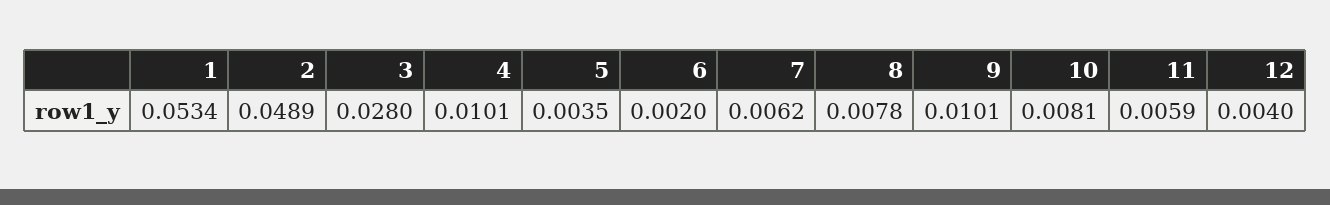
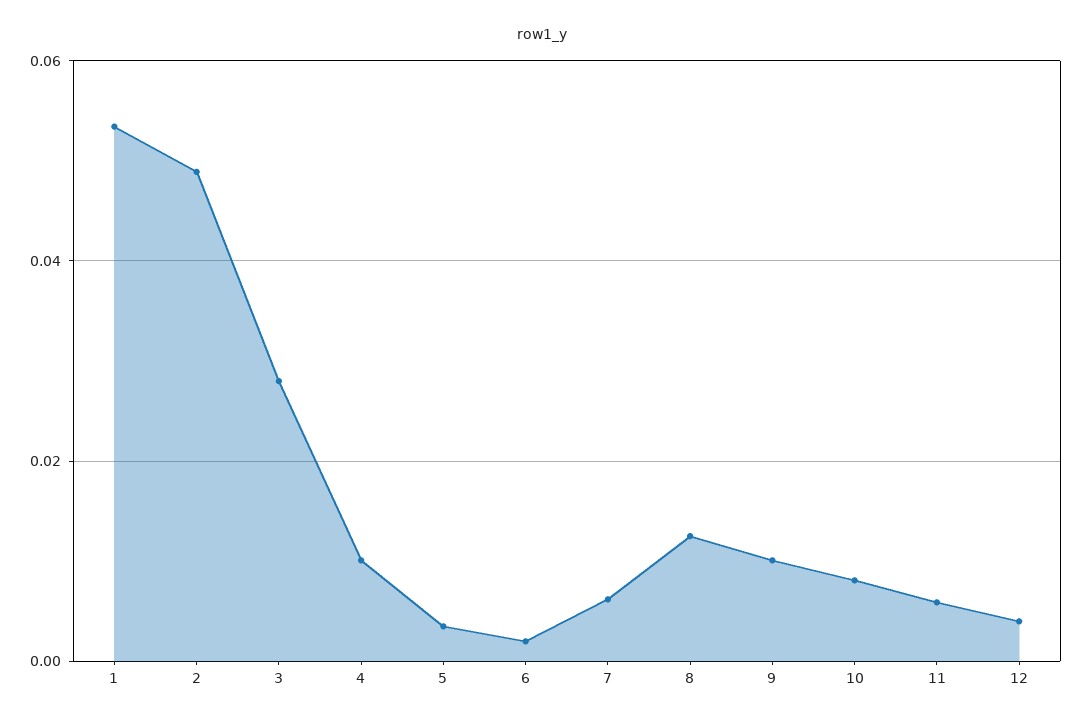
8: 0.0078 -> 0.012

